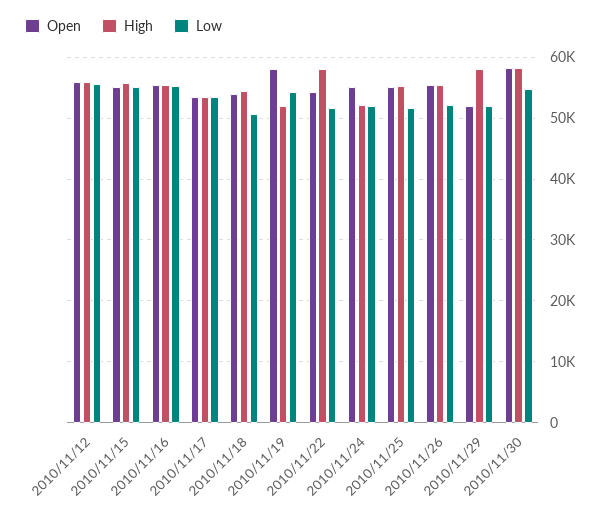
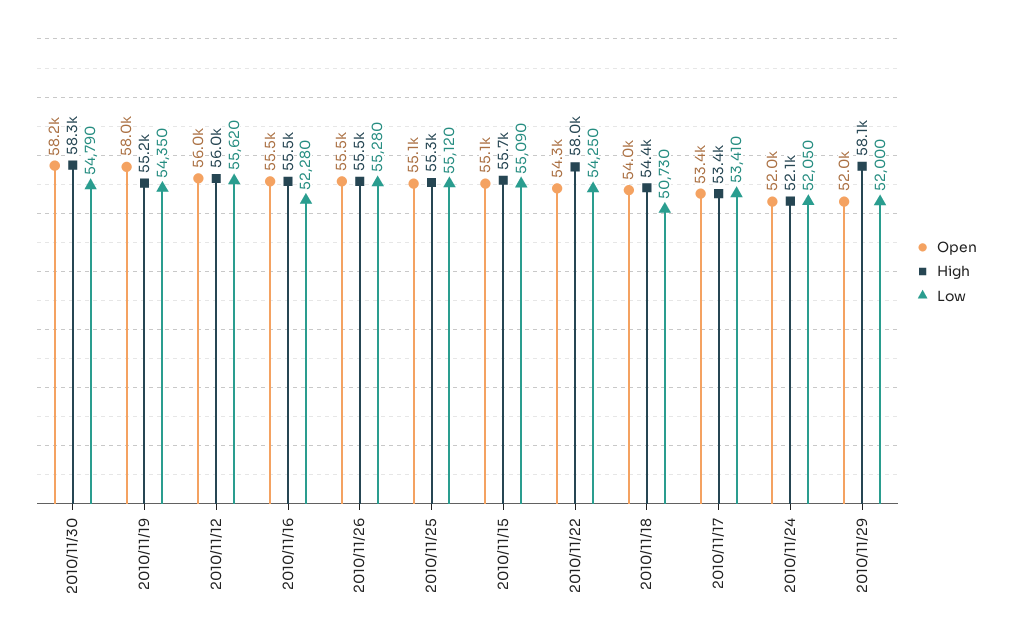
Low, 2010/11/16: 55000 -> 52280
High, 2010/11/19: 52000 -> 55200
Low, 2010/11/22: 52000 -> 54250
Open, 2010/11/24: 55000 -> 52000
Low, 2010/11/25: 52000 -> 55120
Low, 2010/11/26: 52000 -> 55280

